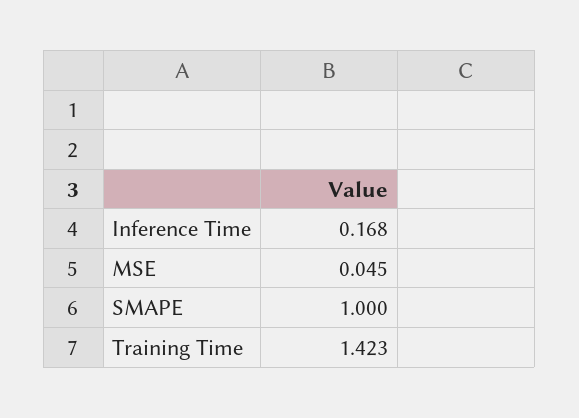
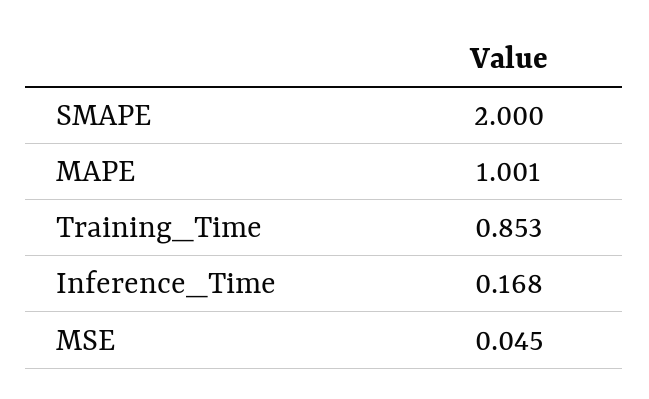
SMAPE: 1 -> 2
Training Time: 1.423 -> 0.853
MAPE: none -> 1.001

